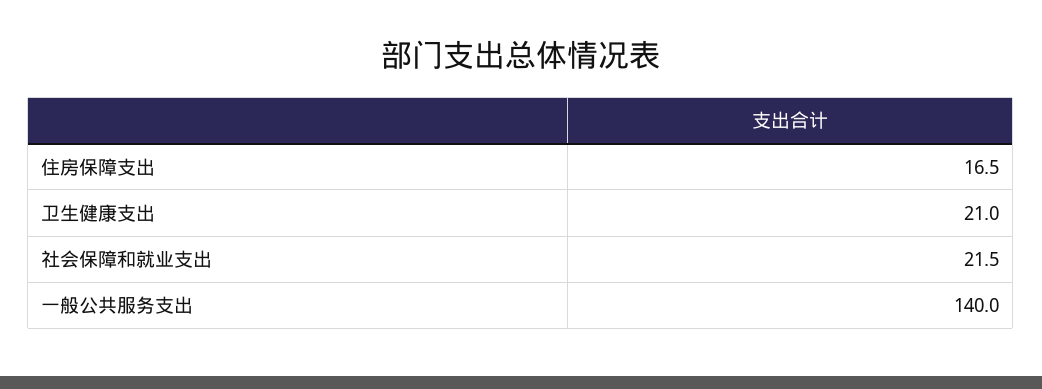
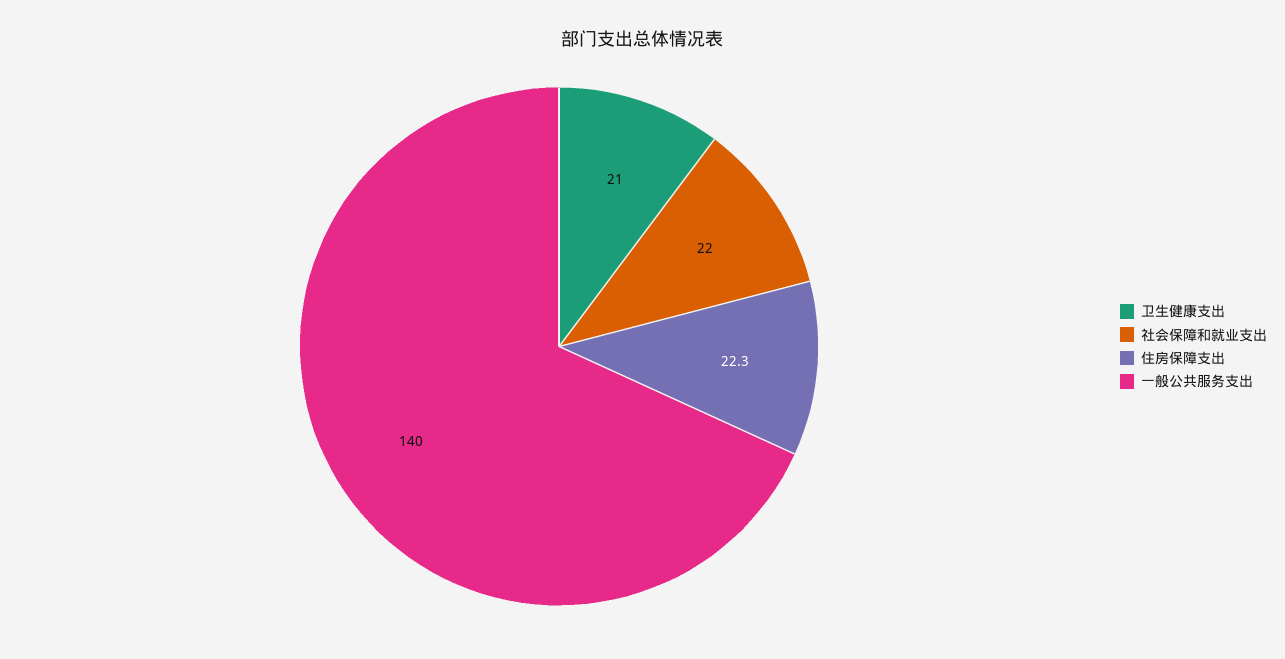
住房保障支出: 16.5 -> 22.3
社会保障和就业支出: 21.5 -> 22

